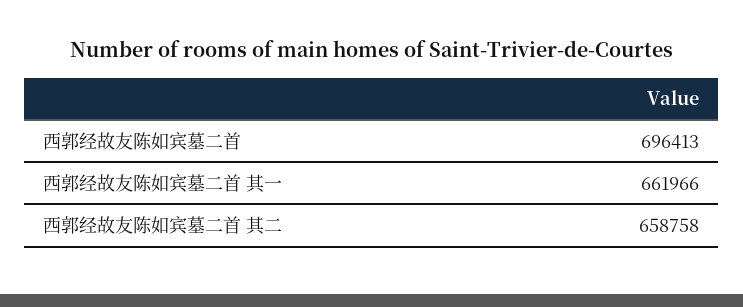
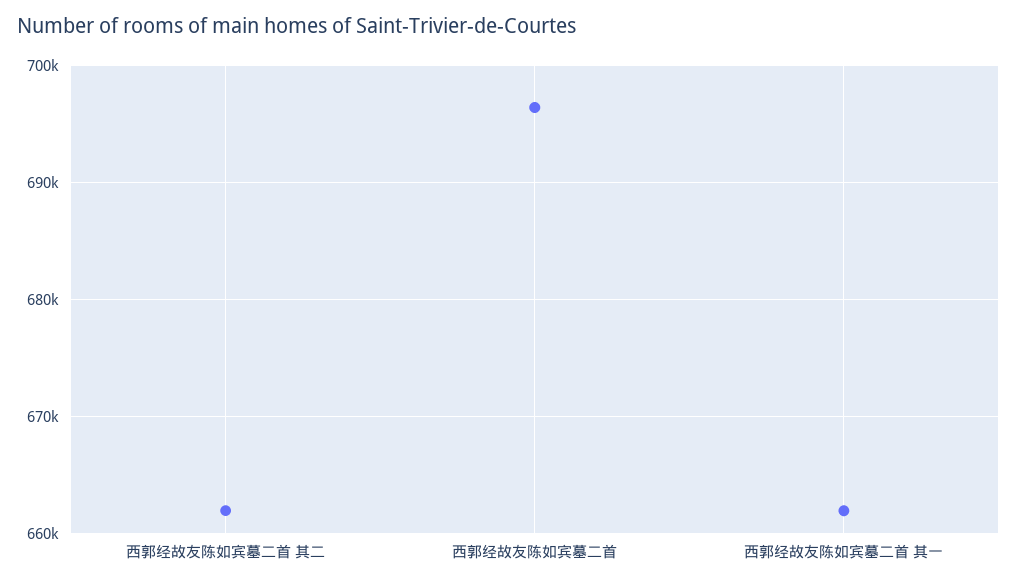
西郭经故友陈如宾墓二首 其二: 658758 -> 662000

